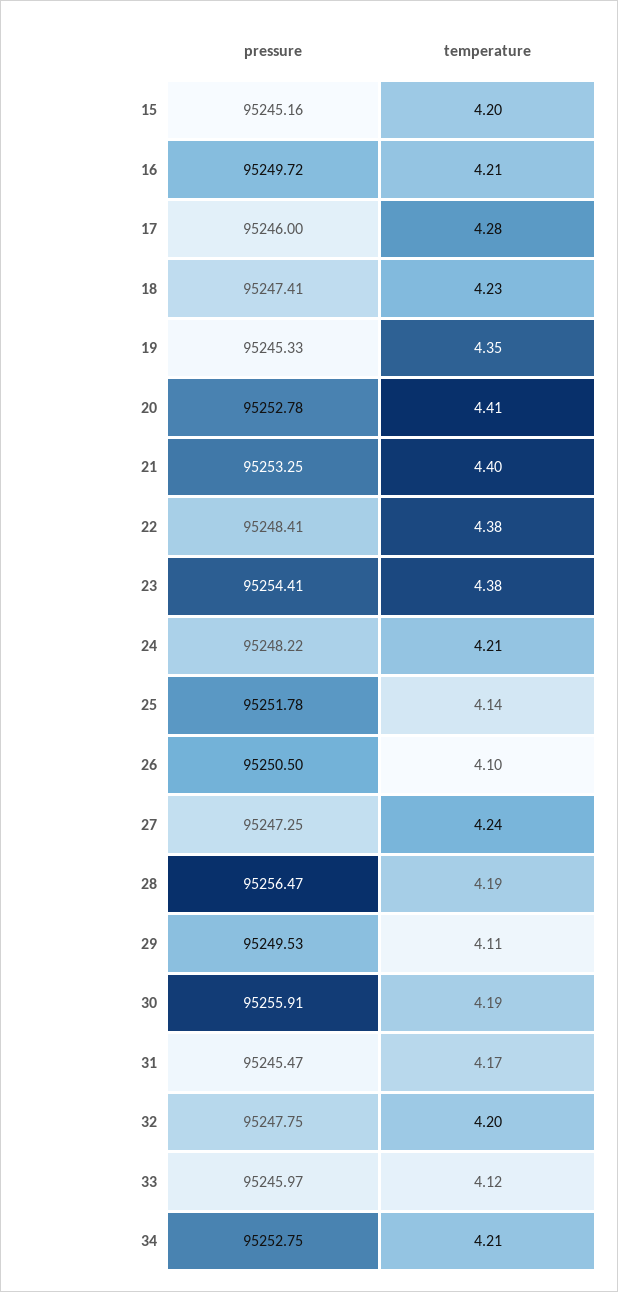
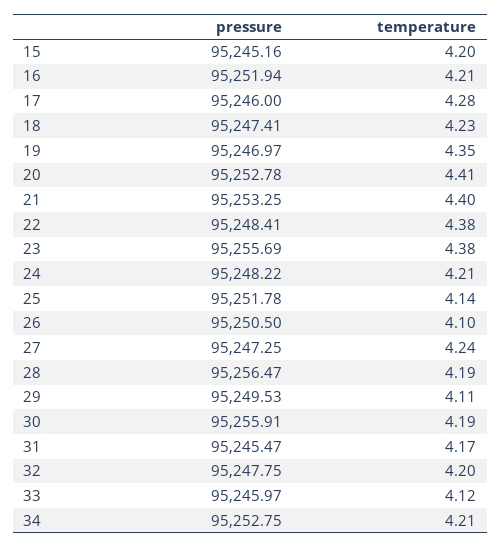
pressure, 16: 95249.72 -> 95251.94
pressure, 19: 95245.33 -> 95246.97
pressure, 23: 95254.41 -> 95255.69

